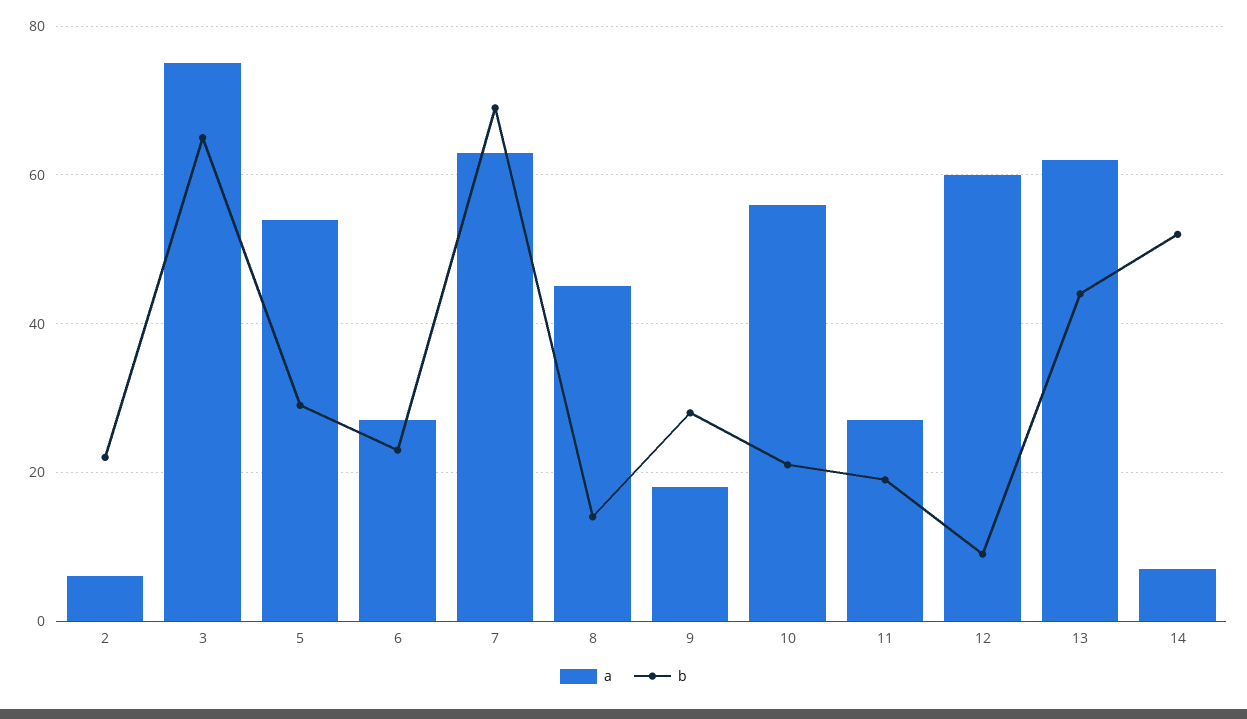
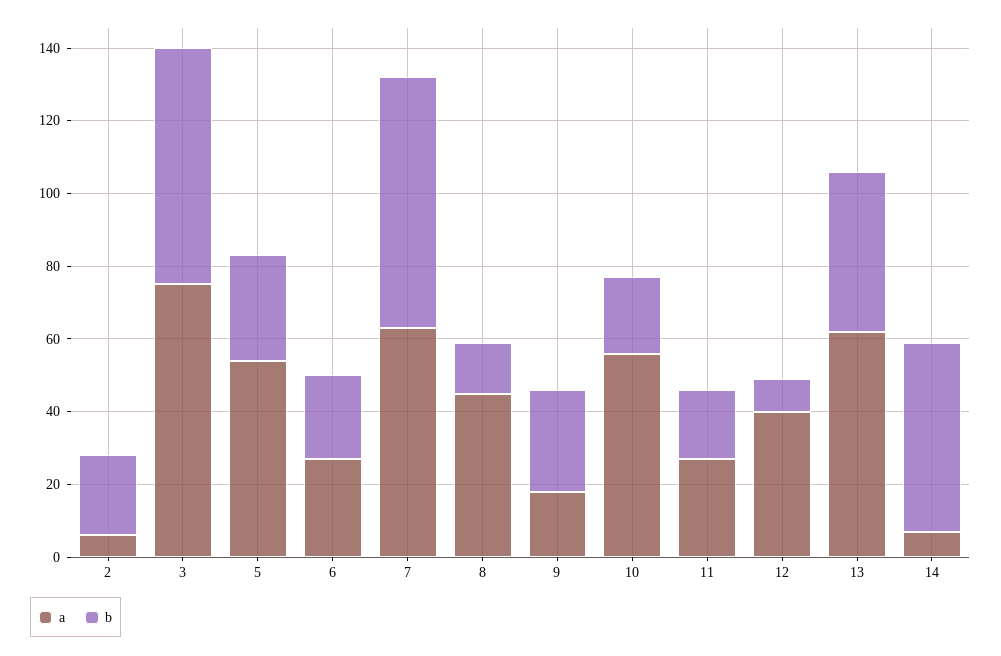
a, 12: 60 -> 40

